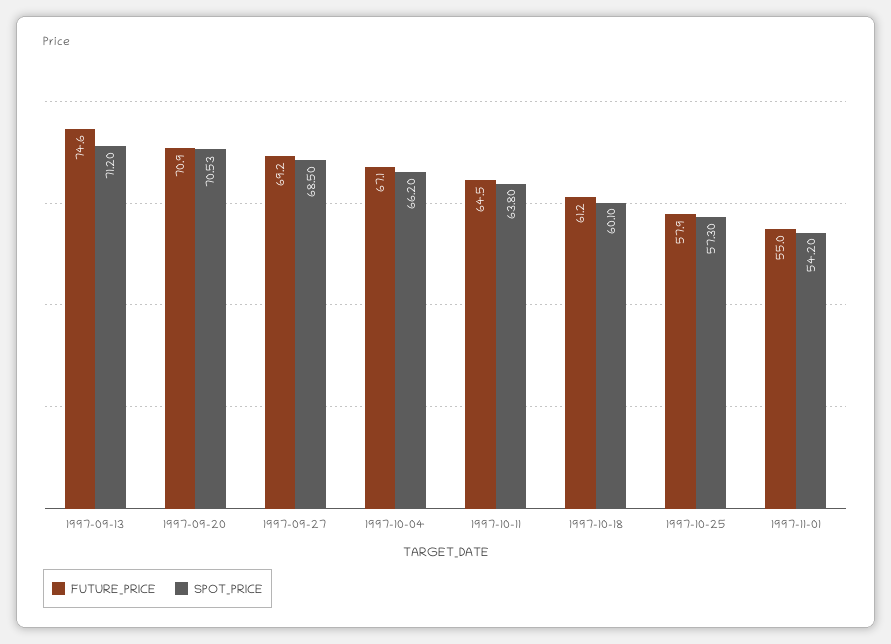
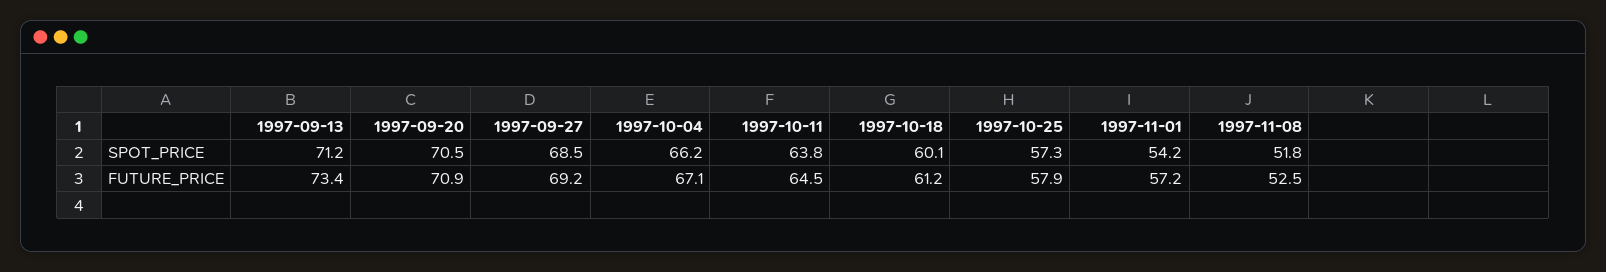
FUTURE_PRICE, 1997-09-13: 74.6 -> 73.4
FUTURE_PRICE, 1997-11-01: 55 -> 57.2
SPOT_PRICE, 1997-11-08: none -> 51.8
FUTURE_PRICE, 1997-11-08: none -> 52.5

